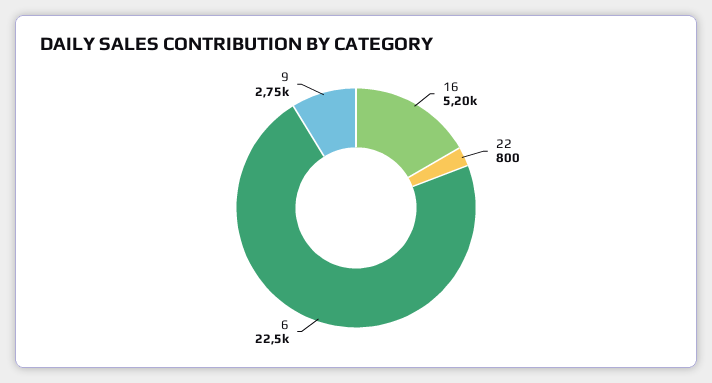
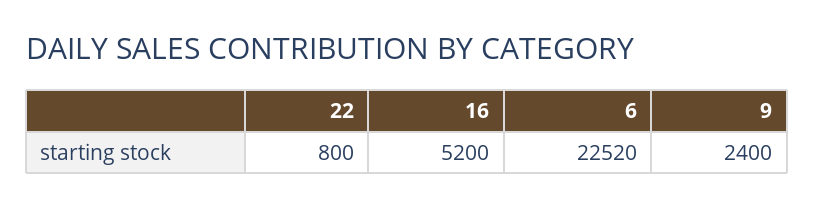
6: 22500 -> 22520
9: 2750 -> 2400

